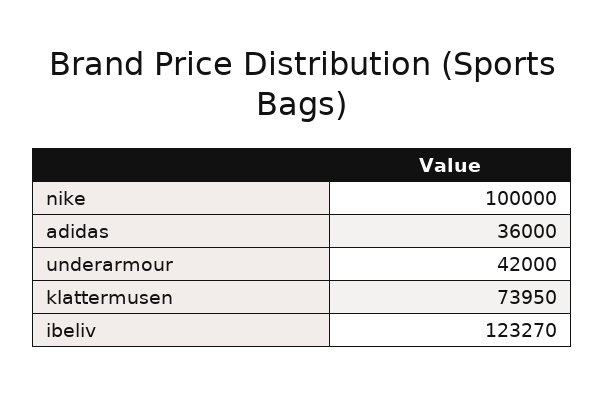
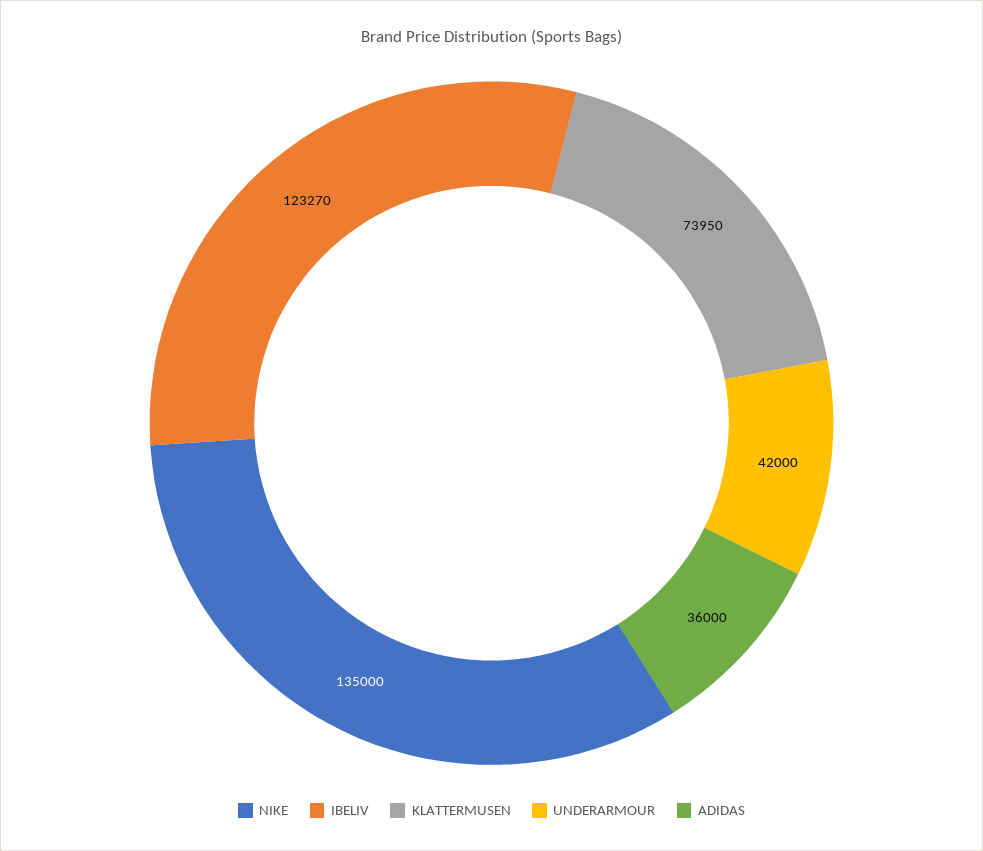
nike: 100000 -> 135000

